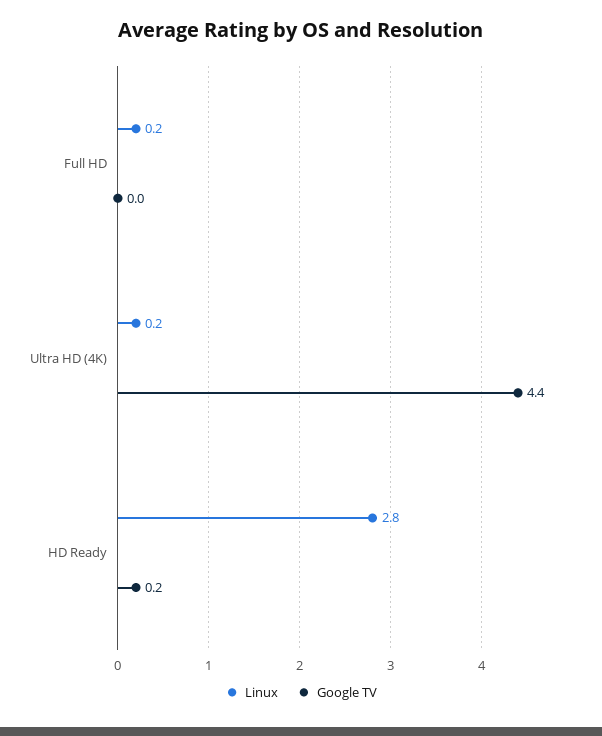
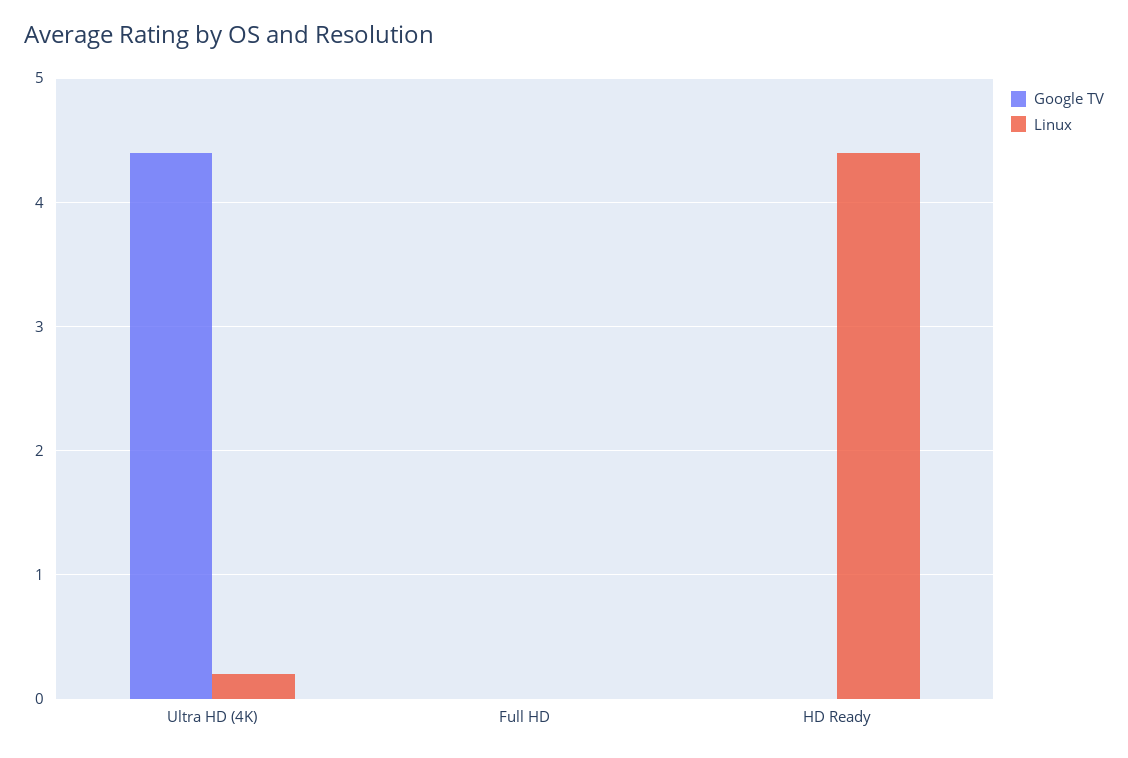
Linux, Full HD: 0.2 -> 0
Linux, HD Ready: 2.8 -> 4.4
Google TV, HD Ready: 0.2 -> 0

